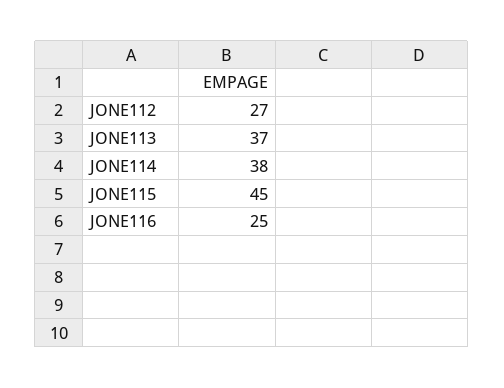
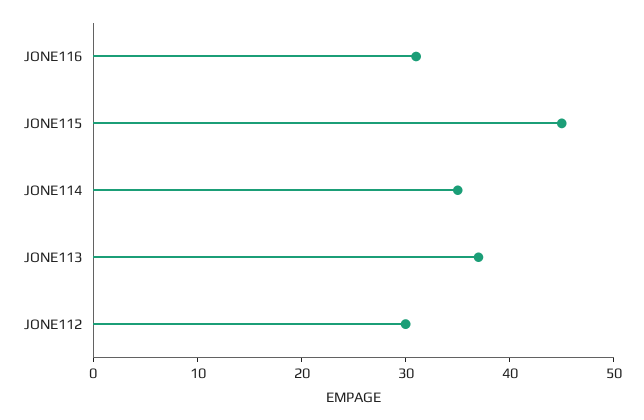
JONE112: 27 -> 30
JONE114: 38 -> 35
JONE116: 25 -> 31

